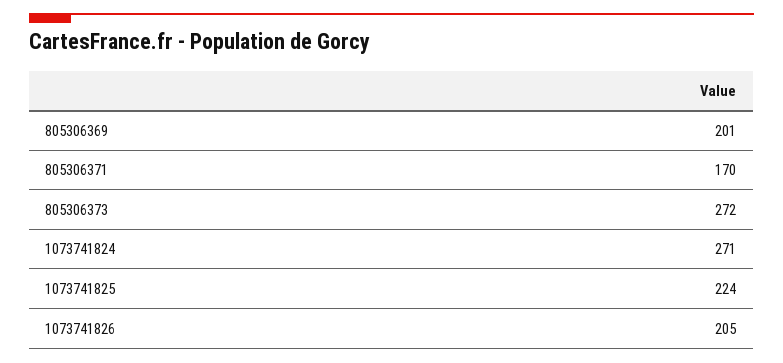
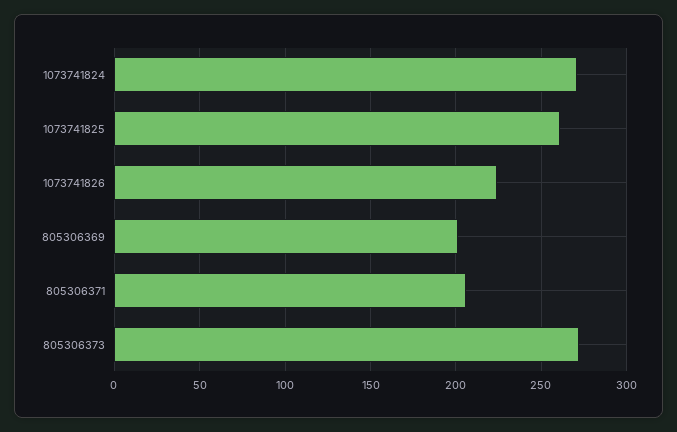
805306371: 170 -> 205
1073741825: 224 -> 260
1073741826: 205 -> 225

